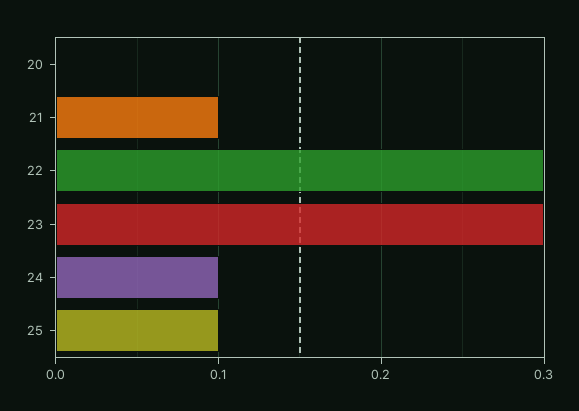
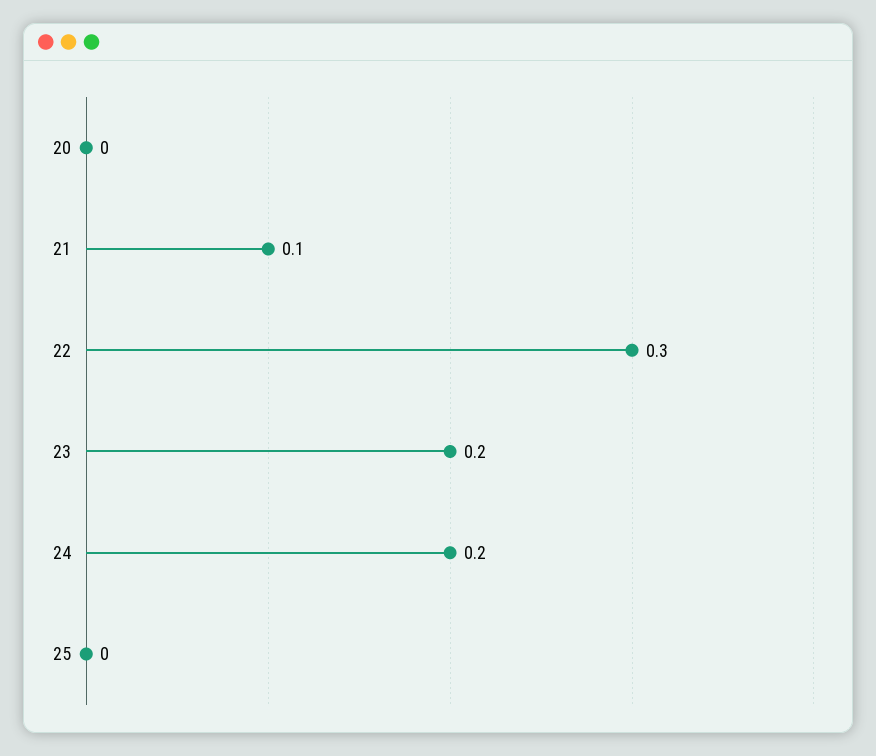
23: 0.3 -> 0.2
24: 0.1 -> 0.2
25: 0.1 -> 0

